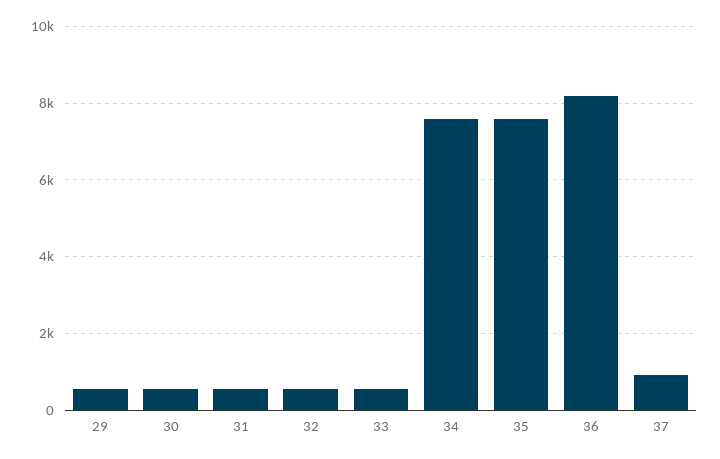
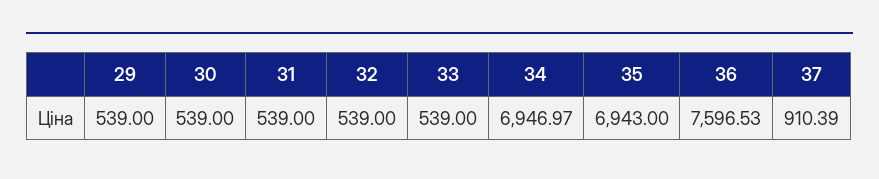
34: 7600 -> 6946.97
35: 7600 -> 6943
36: 8200 -> 7596.53

